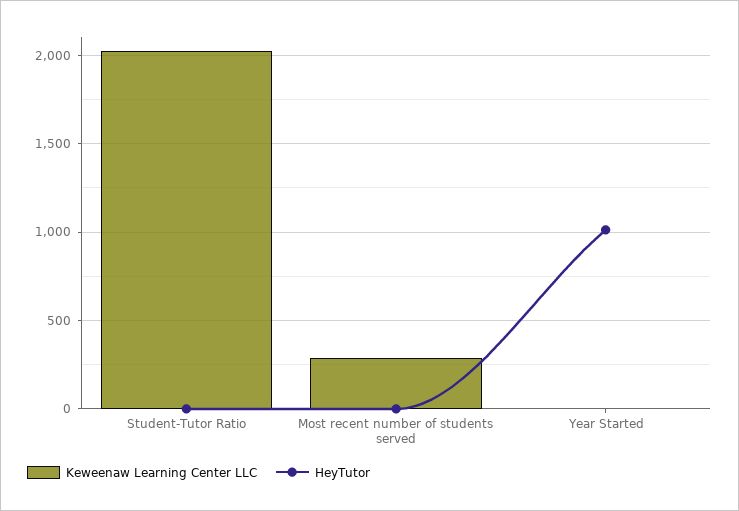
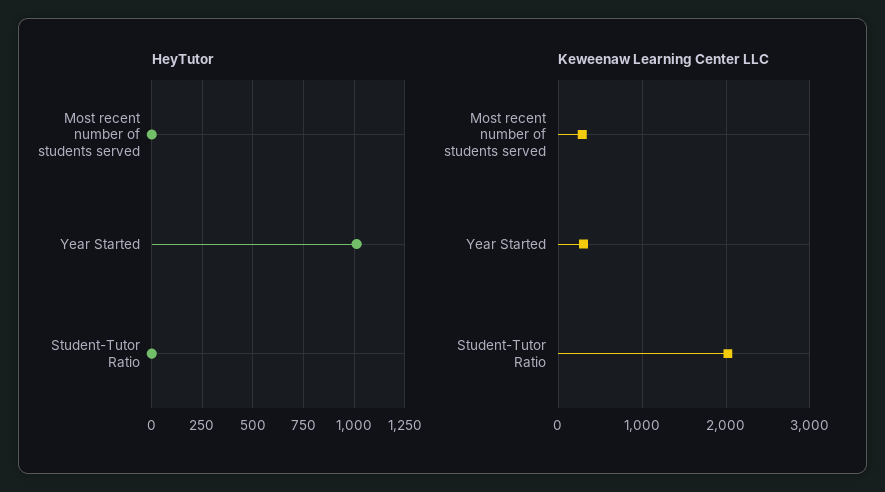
Keweenaw Learning Center LLC, Year Started: 0 -> 300

